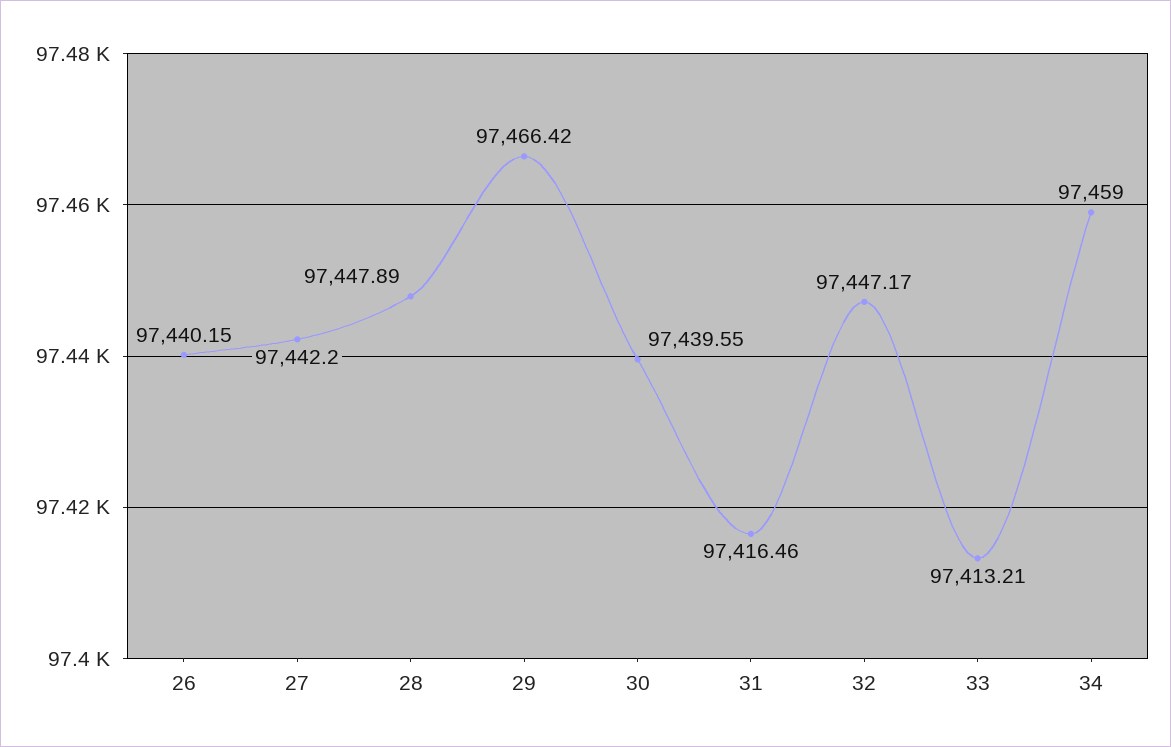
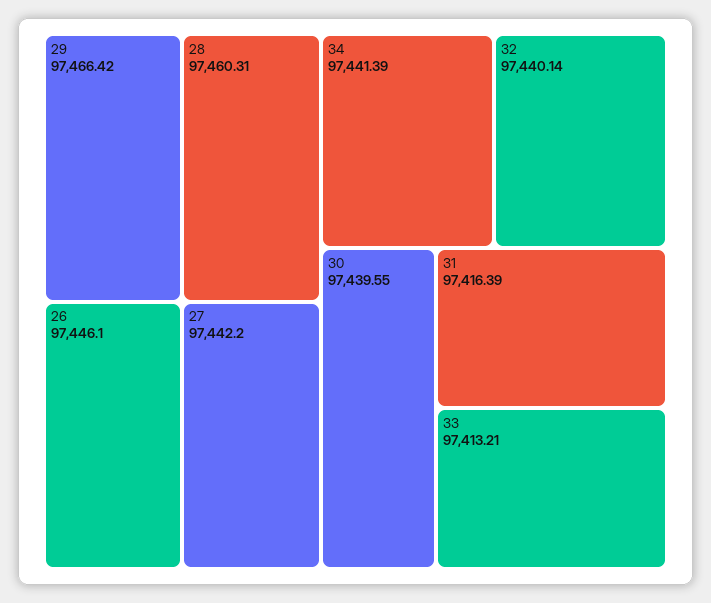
26: 97440.15 -> 97446.1
28: 97447.89 -> 97460.31
31: 97416.46 -> 97416.39
32: 97447.17 -> 97440.14
34: 97459 -> 97441.39

